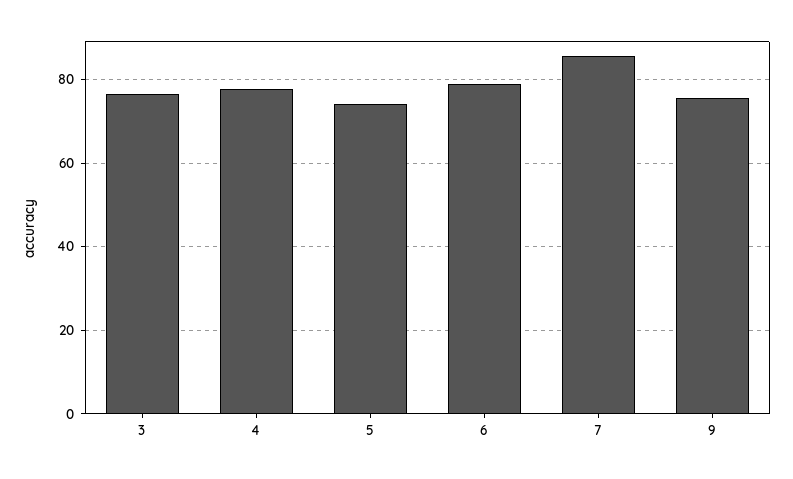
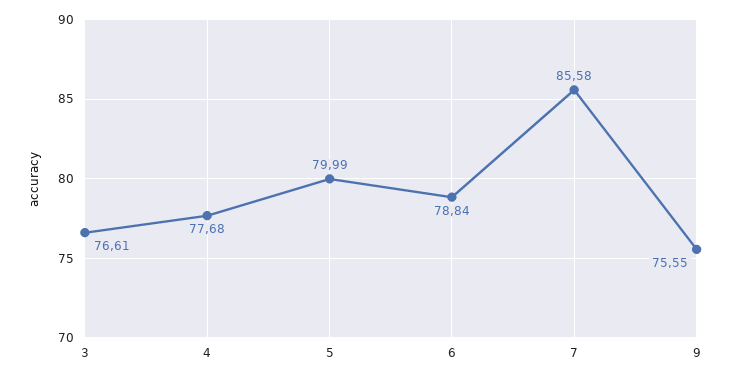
5: 74 -> 79.99

